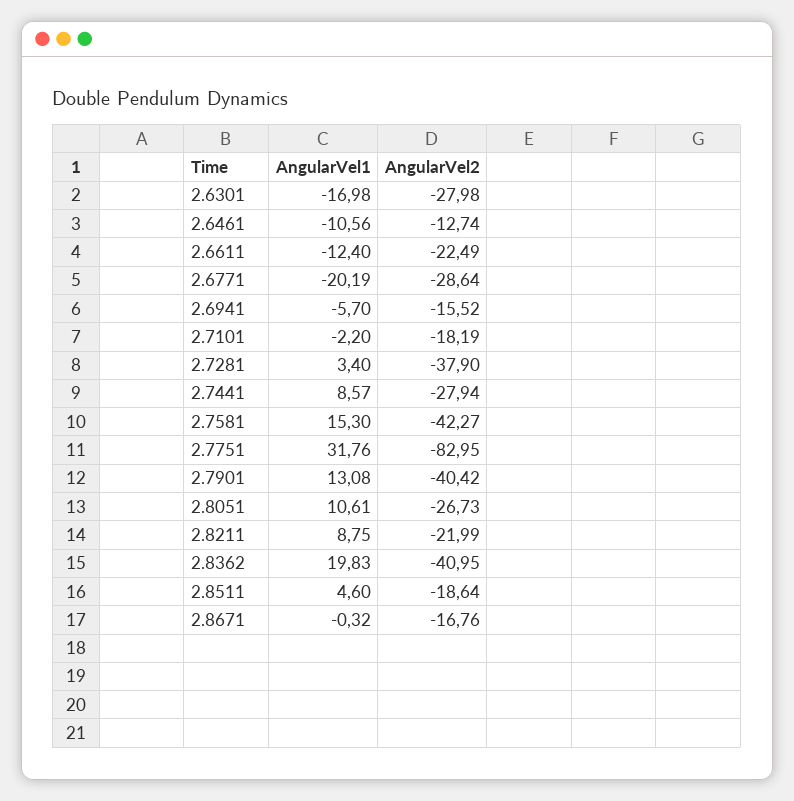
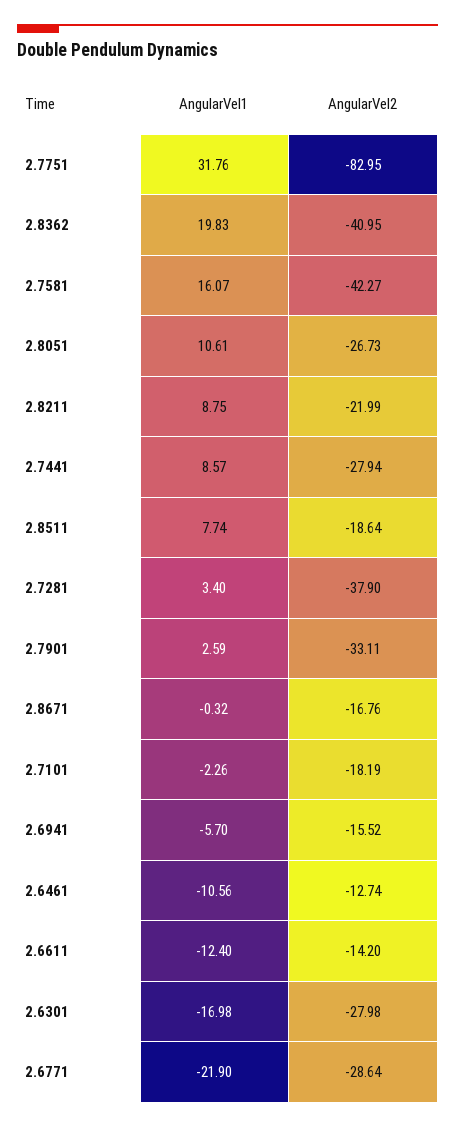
AngularVel2, 2.6611: -22.49 -> -14.2
AngularVel1, 2.6771: -20.19 -> -21.9
AngularVel1, 2.7101: -2.2 -> -2.26
AngularVel1, 2.7581: 15.3 -> 16.07
AngularVel1, 2.7901: 13.08 -> 2.59
AngularVel2, 2.7901: -40.42 -> -33.11
AngularVel1, 2.8511: 4.6 -> 7.74

